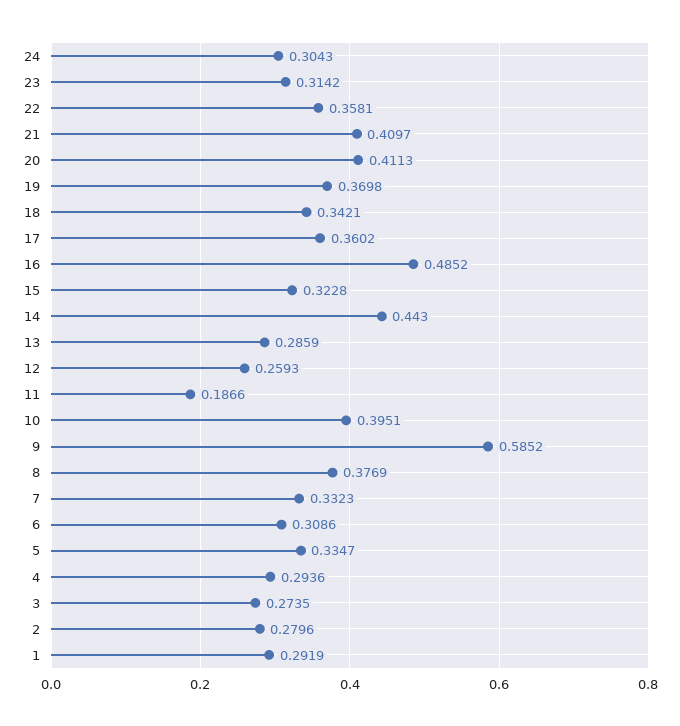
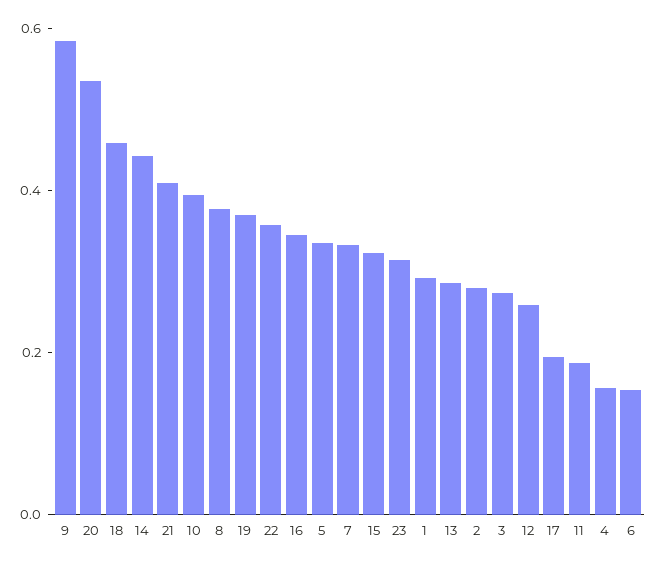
24: 0.3043 -> none
20: 0.4113 -> 0.55
18: 0.3421 -> 0.45
17: 0.3602 -> 0.2
16: 0.4852 -> 0.35
6: 0.3086 -> 0.15
4: 0.2936 -> 0.15

